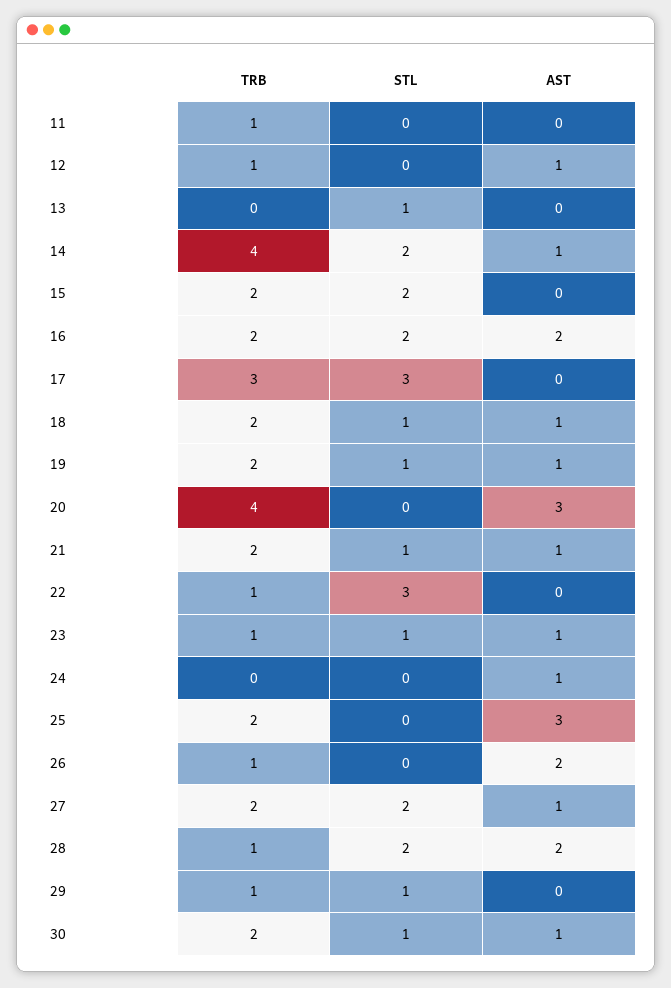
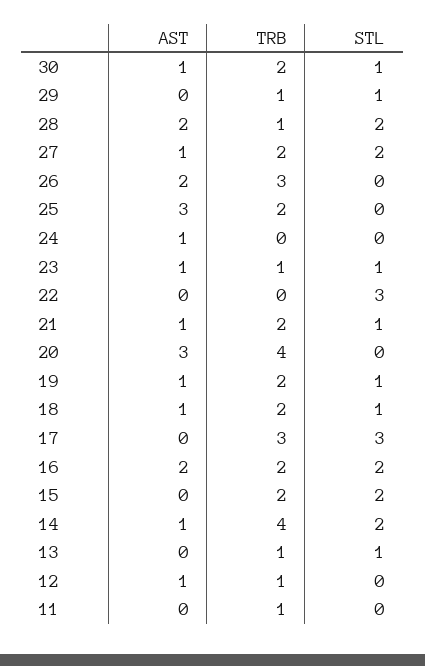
TRB, 13: 0 -> 1
TRB, 22: 1 -> 0
TRB, 26: 1 -> 3

